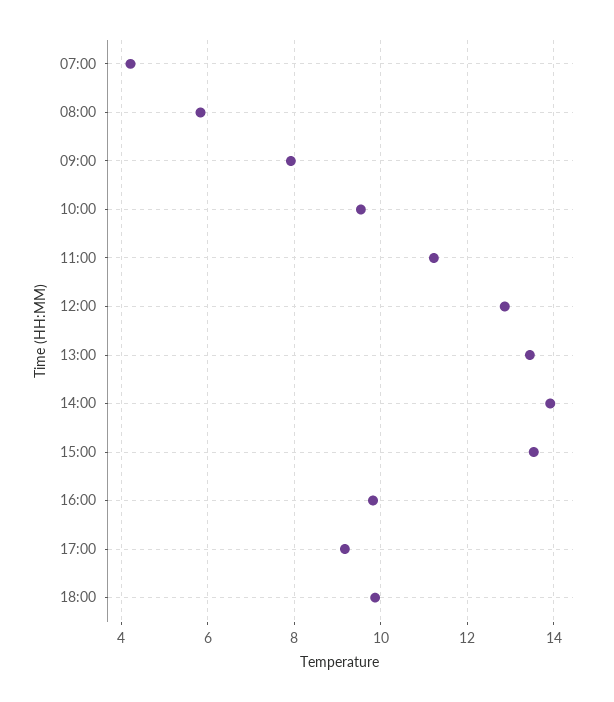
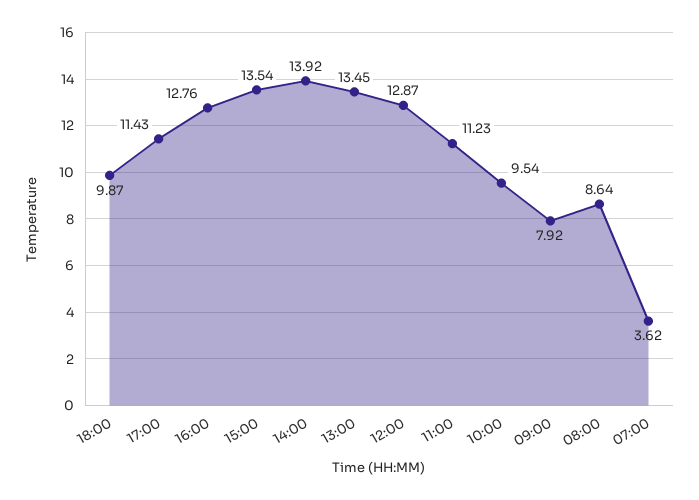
07:00: 4.2 -> 3.62
08:00: 5.8 -> 8.64
16:00: 9.8 -> 12.76
17:00: 9.2 -> 11.43

